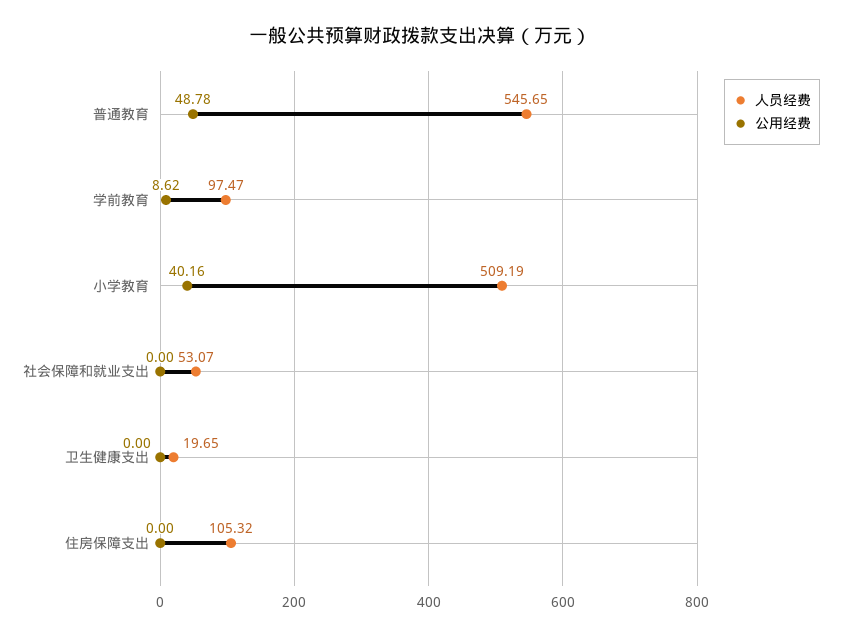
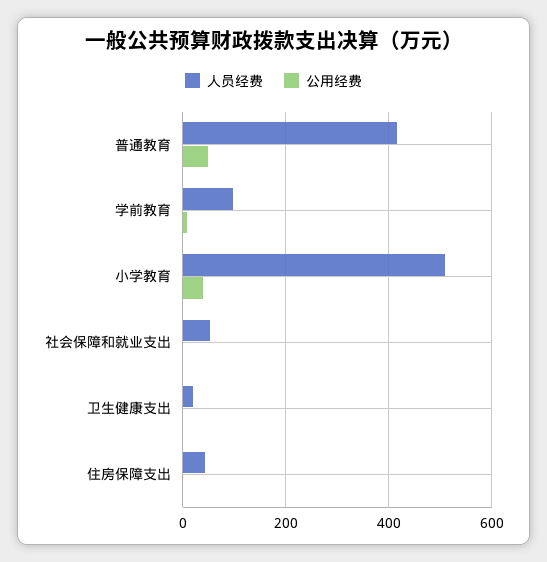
人员经费, 普通教育: 545.65 -> 420
人员经费, 住房保障支出: 105.32 -> 40

